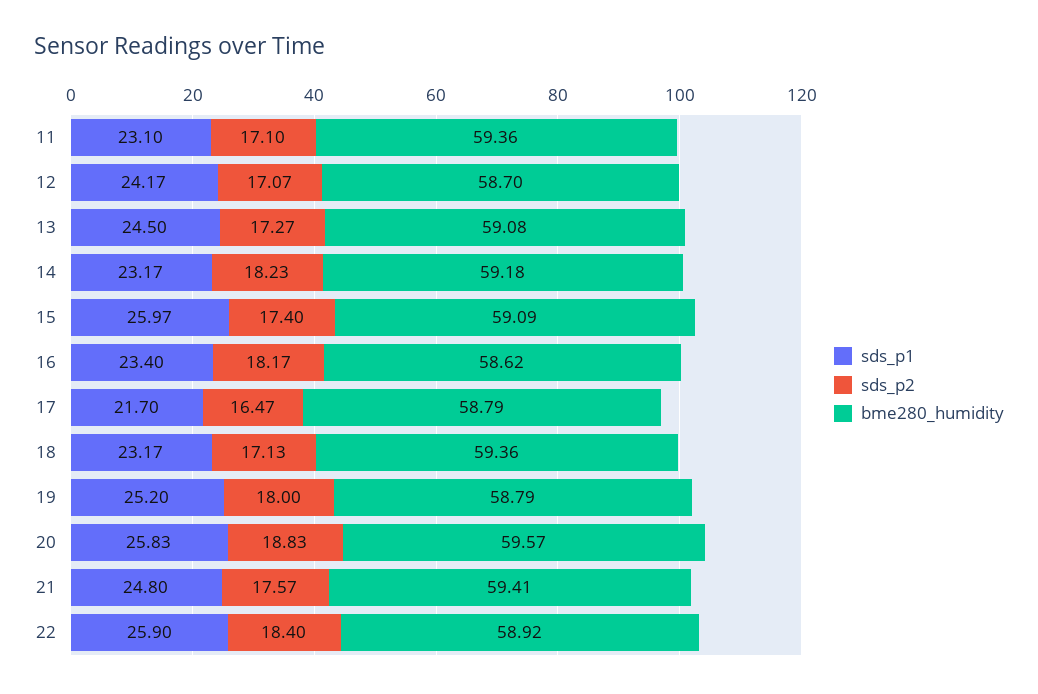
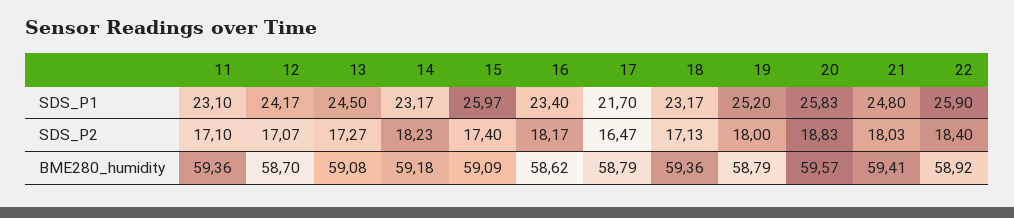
sds_p2, 21: 17.57 -> 18.03

